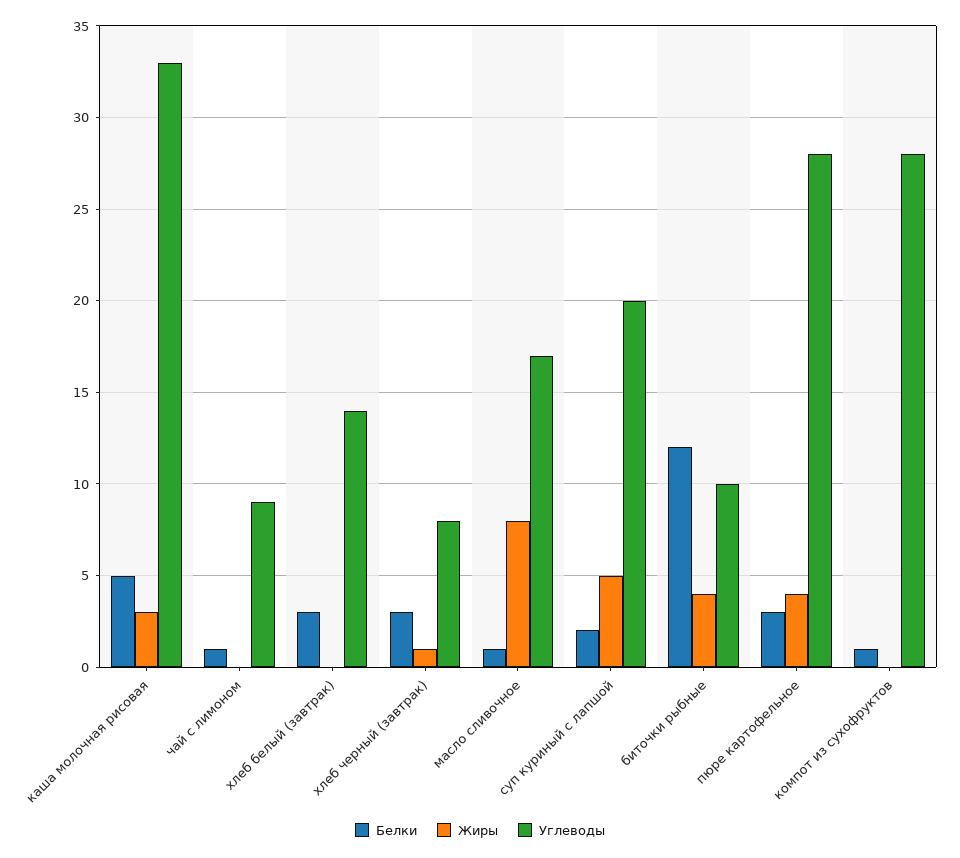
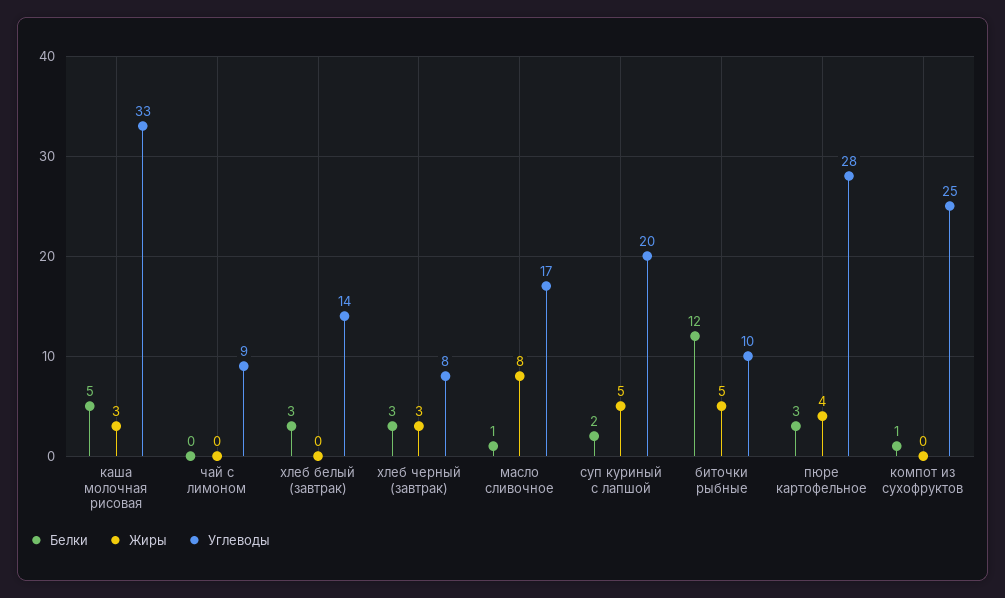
Белки, чай с лимоном: 1 -> 0
Жиры, хлеб черный (завтрак): 1 -> 3
Жиры, биточки рыбные: 4 -> 5
Углеводы, компот из сухофруктов: 28 -> 25

